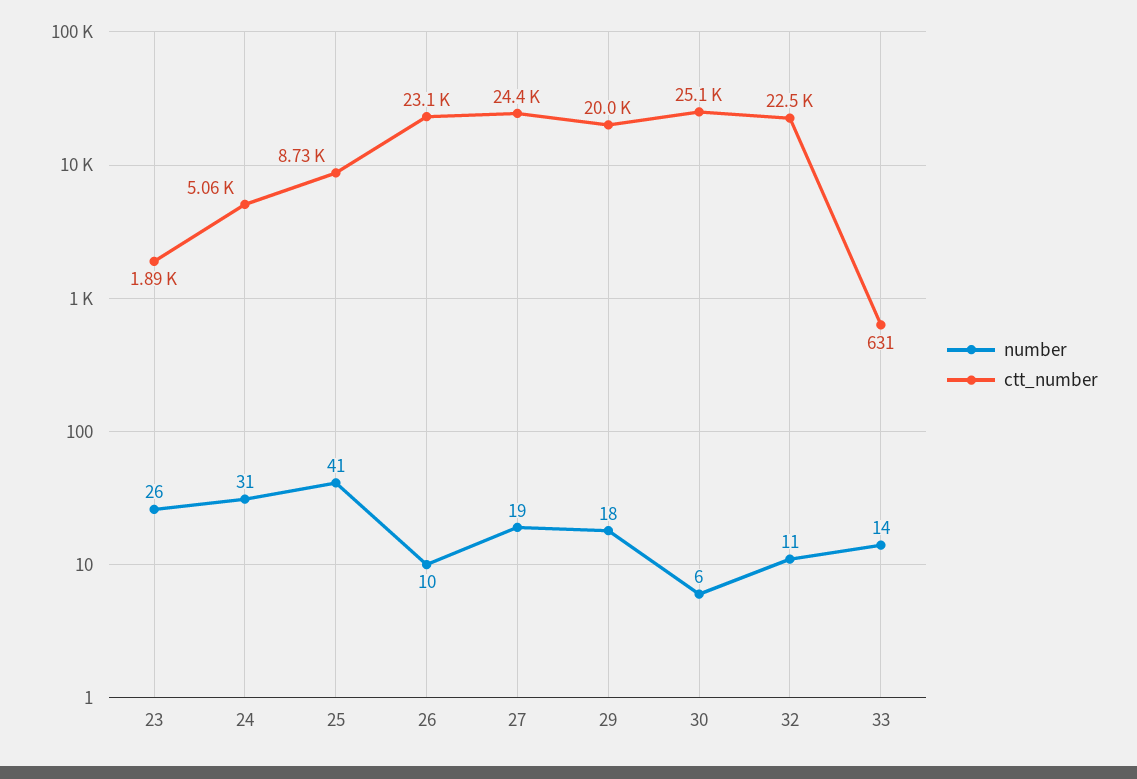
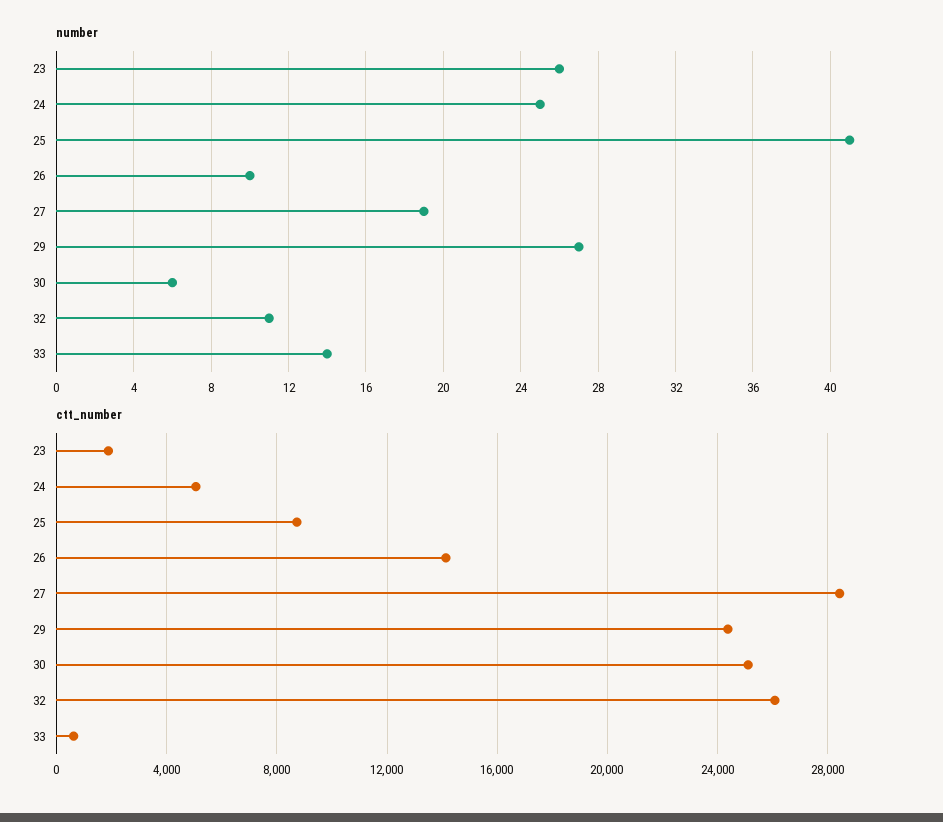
number, 24: 31 -> 25
ctt_number, 26: 23100 -> 14000
ctt_number, 27: 24400 -> 28500
number, 29: 18 -> 27
ctt_number, 29: 20000 -> 24500
ctt_number, 32: 22500 -> 26000

